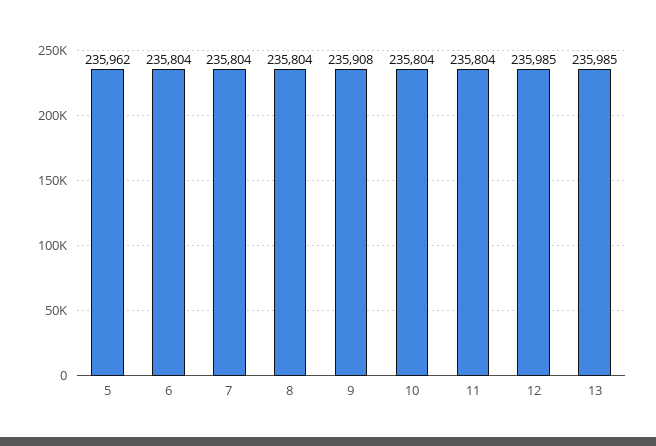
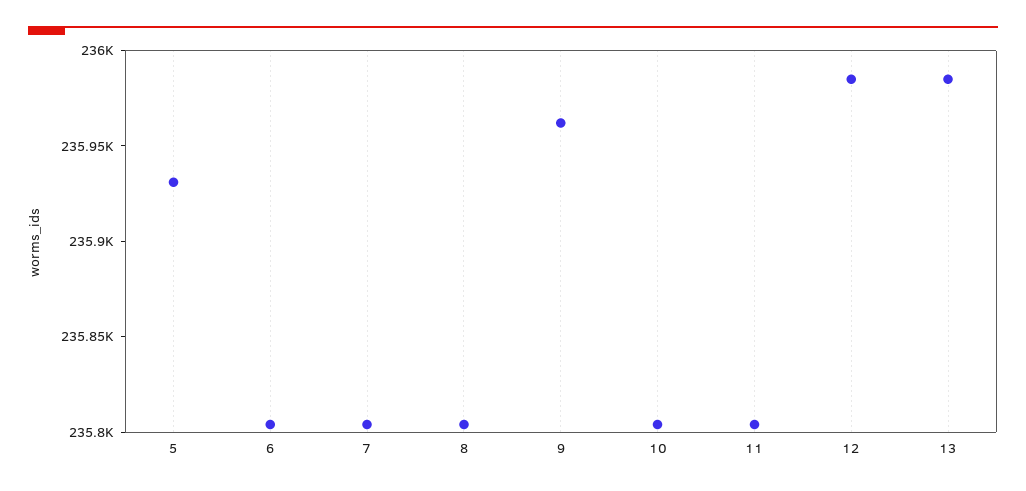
5: 235962 -> 235930
9: 235908 -> 235960

